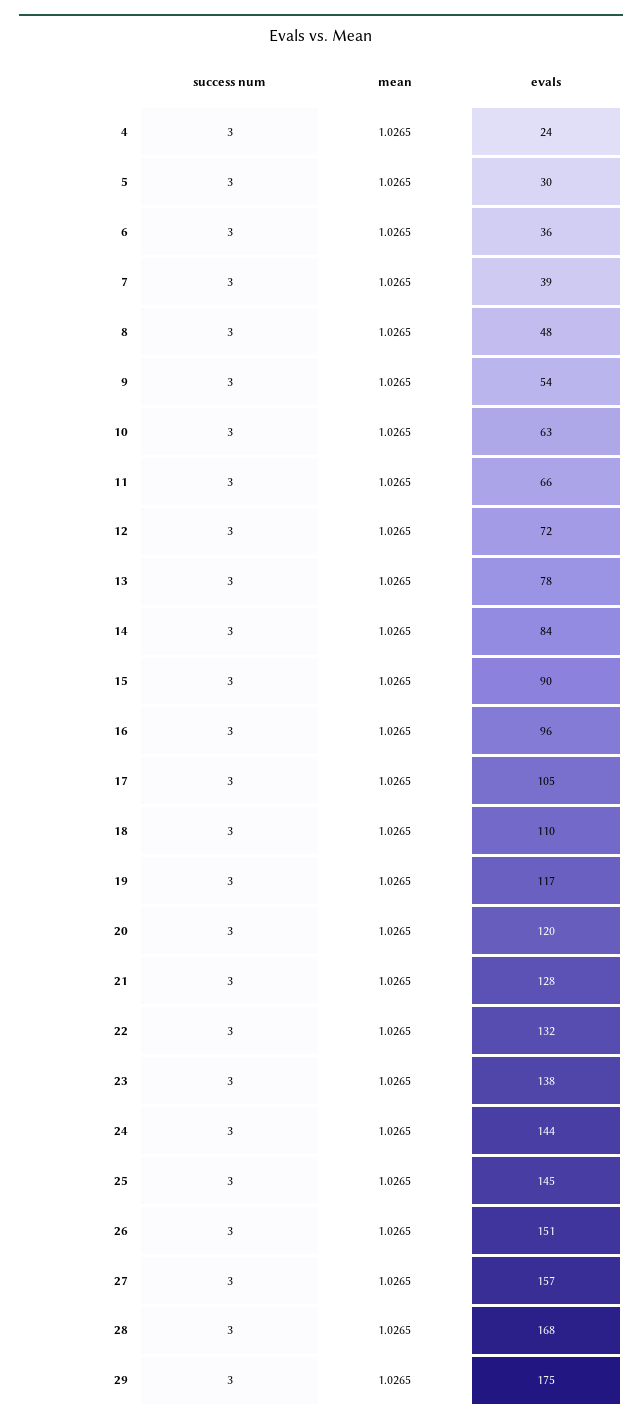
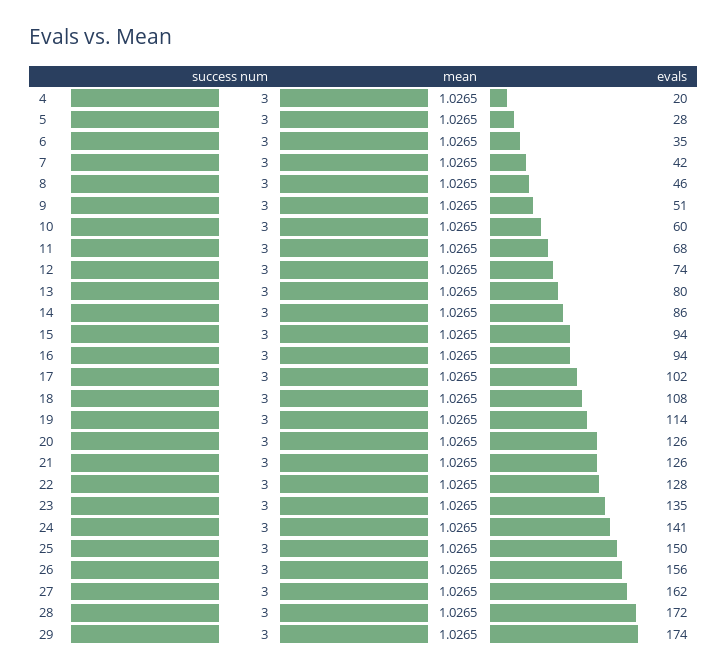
evals, 4: 24 -> 20
evals, 5: 30 -> 28
evals, 6: 36 -> 35
evals, 7: 39 -> 42
evals, 8: 48 -> 46
evals, 9: 54 -> 51
evals, 10: 63 -> 60
evals, 11: 66 -> 68
evals, 12: 72 -> 74
evals, 13: 78 -> 80
evals, 14: 84 -> 86
evals, 15: 90 -> 94
evals, 16: 96 -> 94
evals, 17: 105 -> 102
evals, 18: 110 -> 108
evals, 19: 117 -> 114
evals, 20: 120 -> 126
evals, 21: 128 -> 126
evals, 22: 132 -> 128
evals, 23: 138 -> 135
evals, 24: 144 -> 141
evals, 25: 145 -> 150
evals, 26: 151 -> 156
evals, 27: 157 -> 162
evals, 28: 168 -> 172
evals, 29: 175 -> 174

